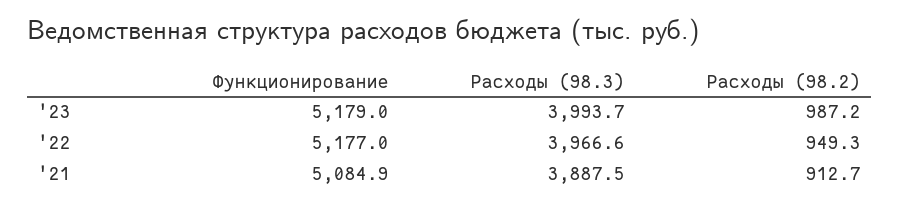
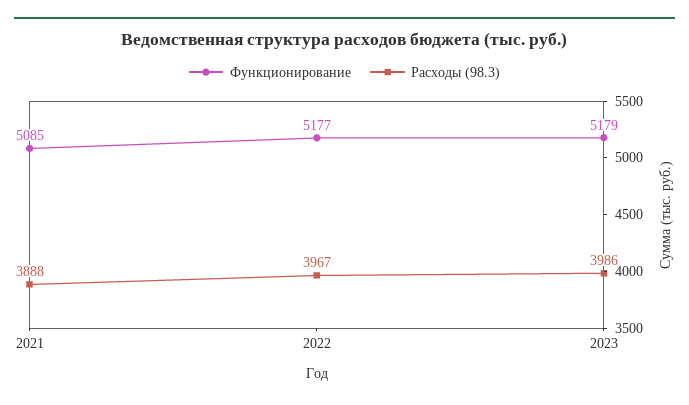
Расходы (98.3), '23: 3993.7 -> 3986
Расходы (98.2), '23: 987.2 -> none
Расходы (98.2), '22: 949.3 -> none
Расходы (98.2), '21: 912.7 -> none

